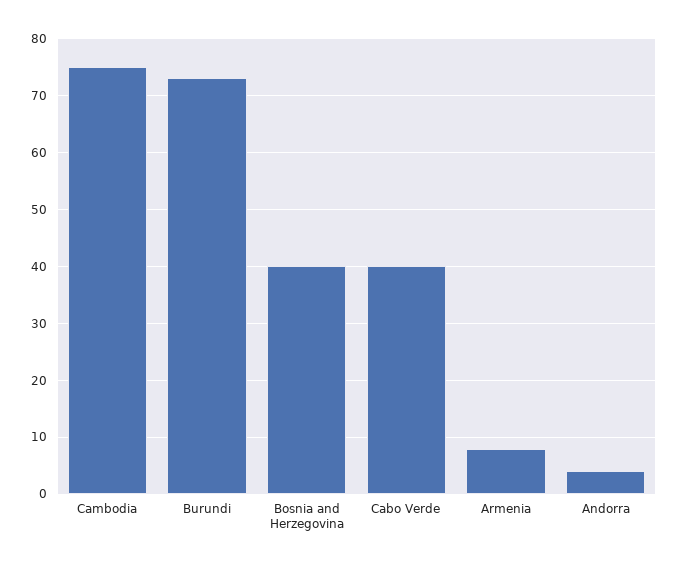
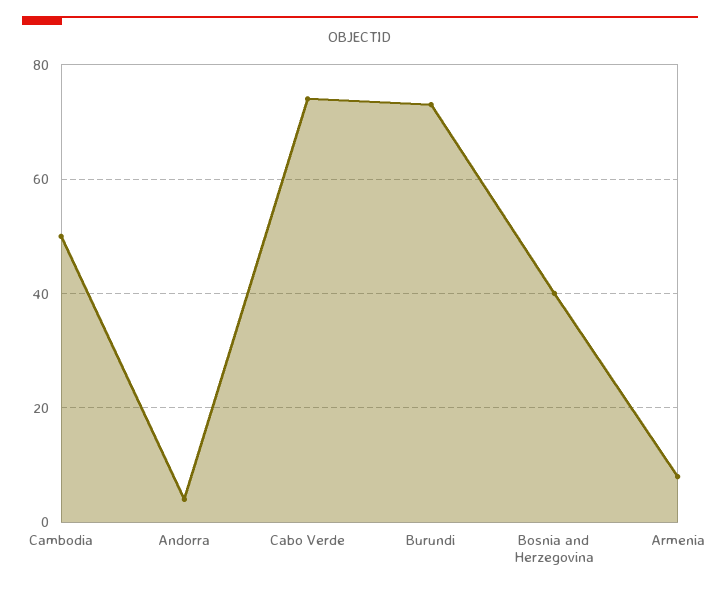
Cambodia: 75 -> 50
Cabo Verde: 40 -> 75

